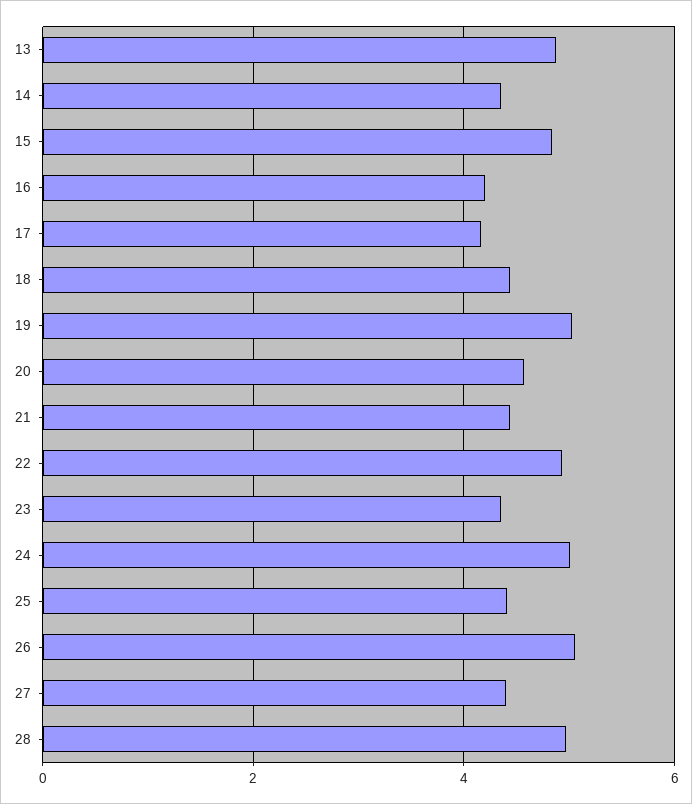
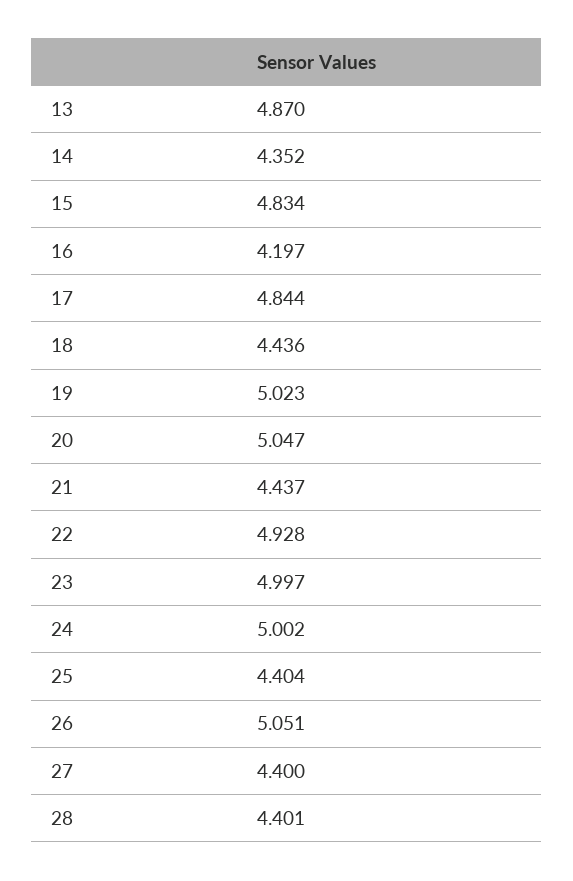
17: 4.2 -> 4.844
20: 4.6 -> 5.047
23: 4.4 -> 4.997
28: 5 -> 4.401

